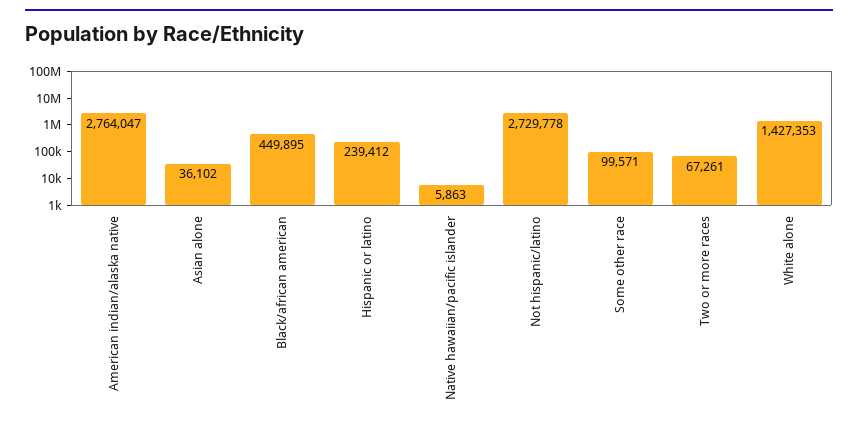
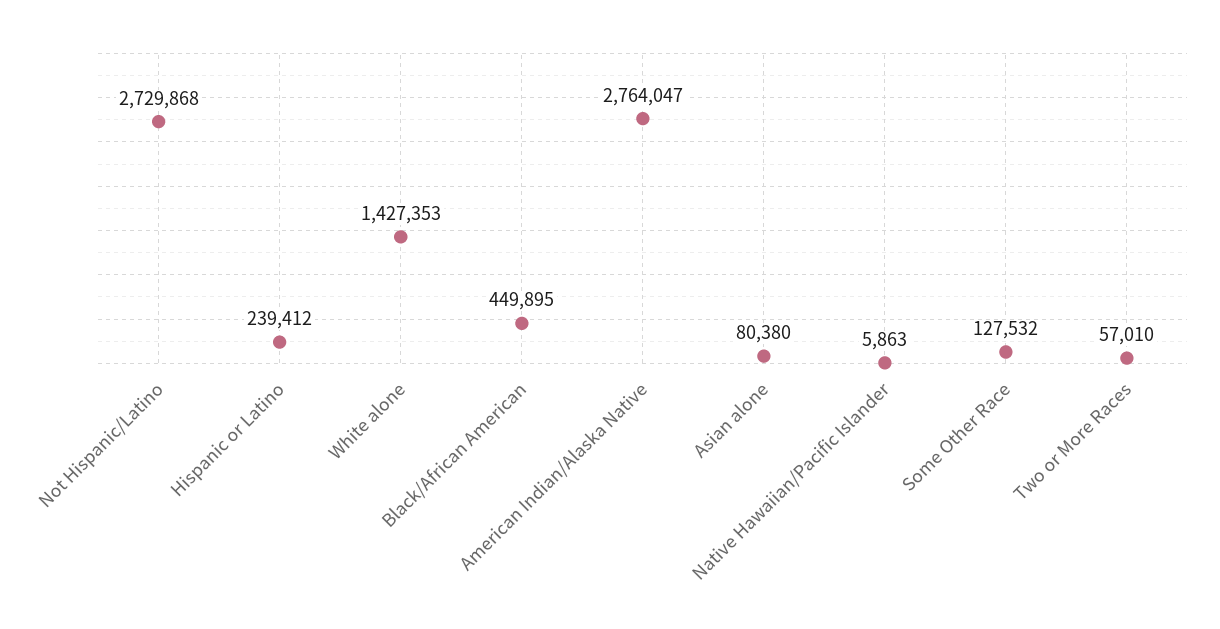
Asian alone: 36102 -> 80380
Not hispanic/latino: 2729778 -> 2729868
Some other race: 99571 -> 127532
Two or more races: 67261 -> 57010

